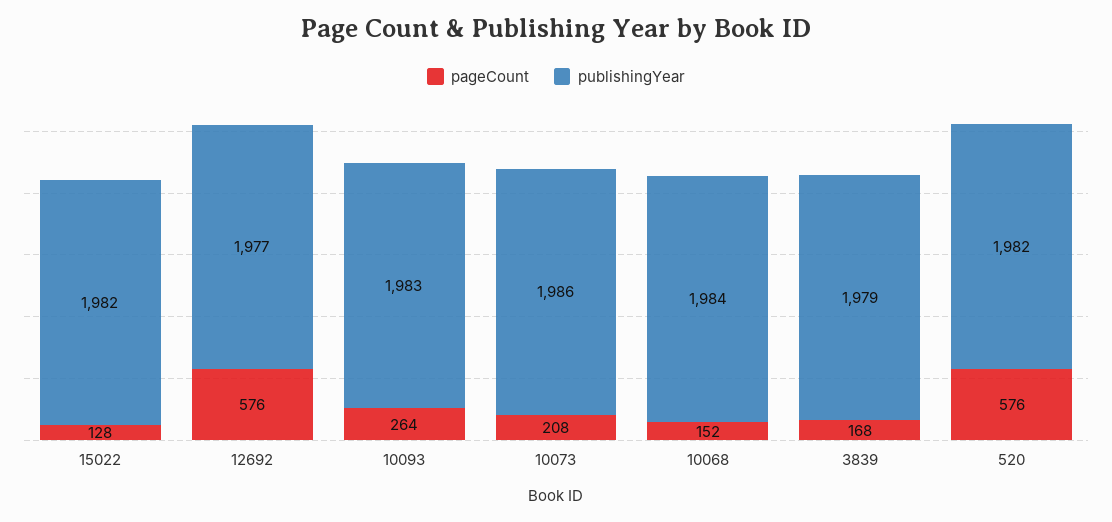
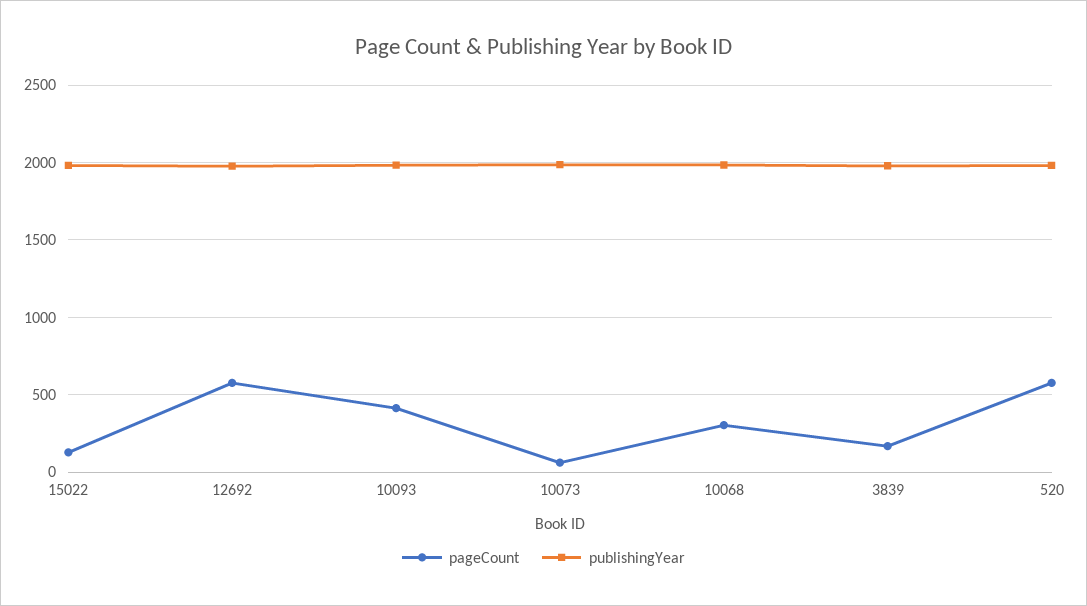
pageCount, 10093: 264 -> 400
pageCount, 10073: 208 -> 50
pageCount, 10068: 152 -> 300

